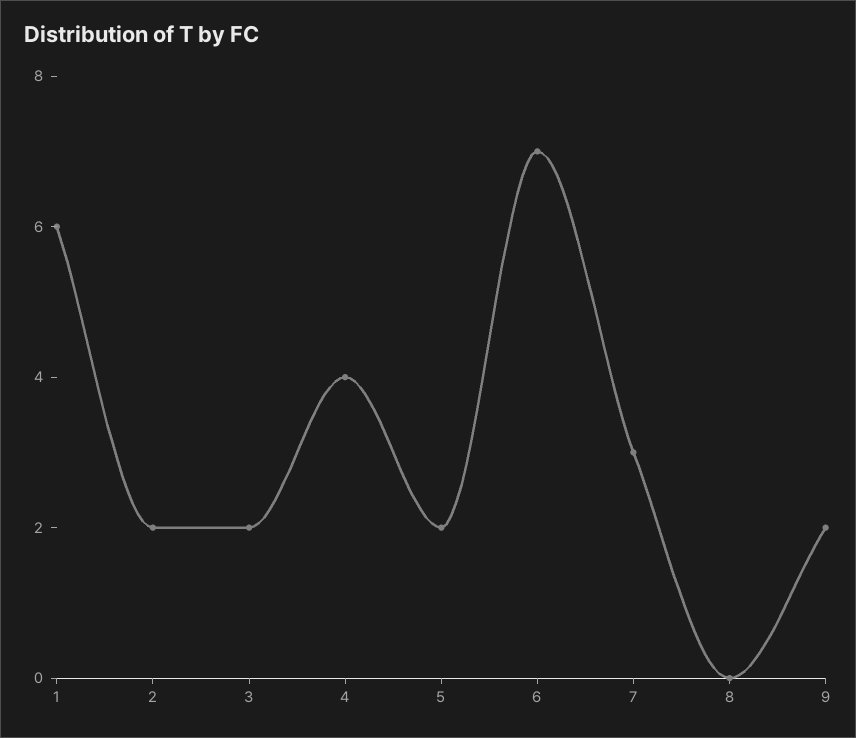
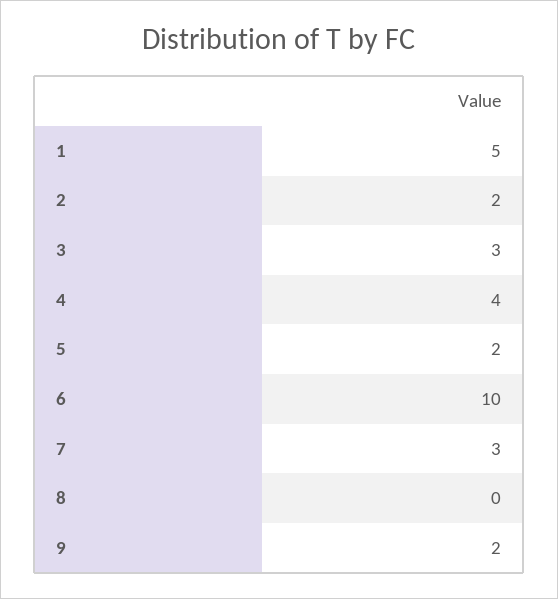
1: 6 -> 5
3: 2 -> 3
6: 7 -> 10

